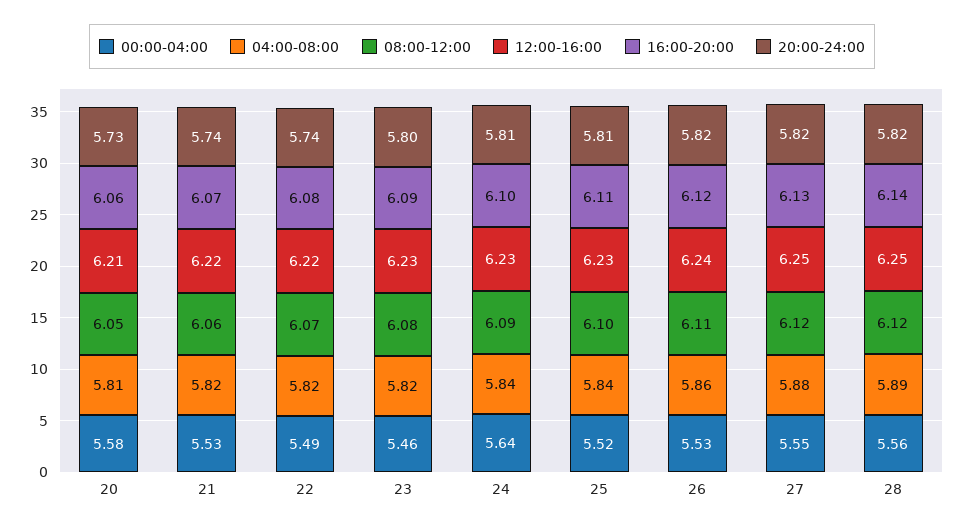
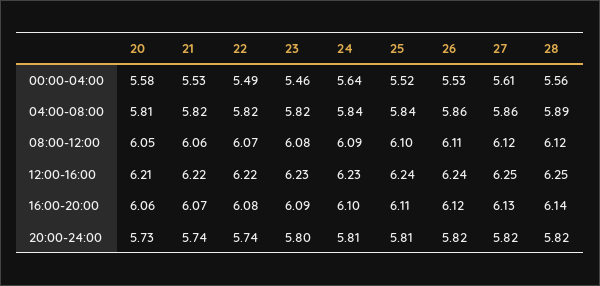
12:00-16:00, 25: 6.23 -> 6.24
00:00-04:00, 27: 5.55 -> 5.61
04:00-08:00, 27: 5.88 -> 5.86

